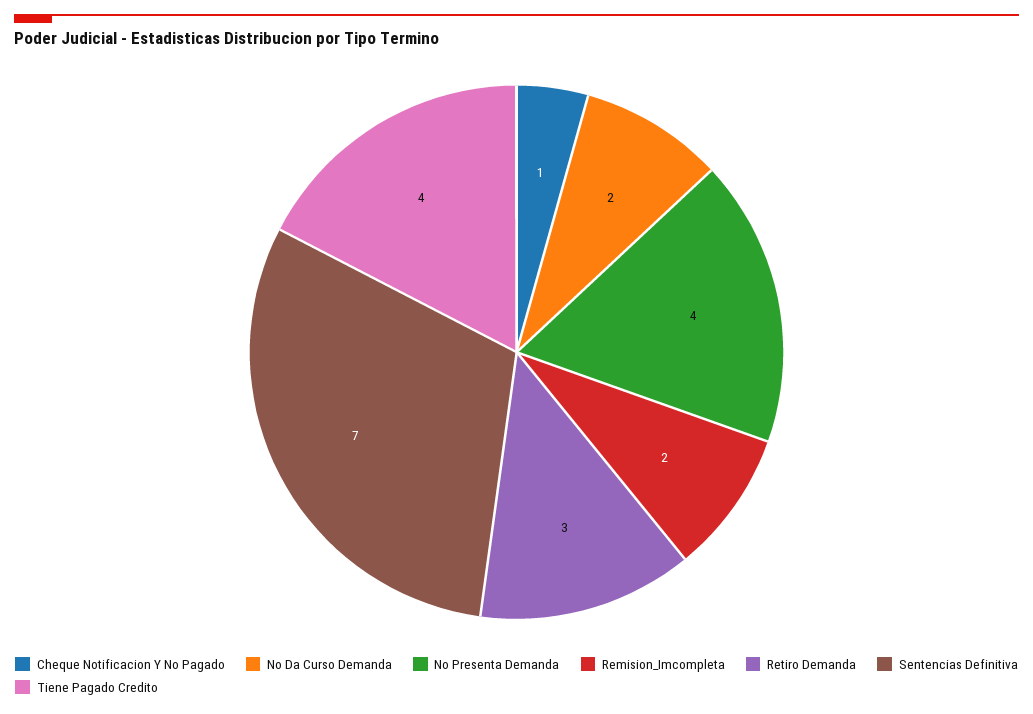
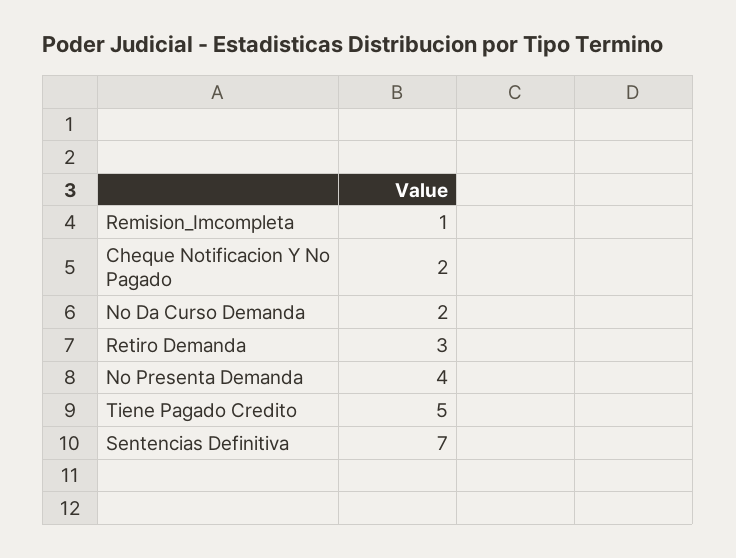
Cheque Notificacion Y No Pagado: 1 -> 2
Remision_Imcompleta: 2 -> 1
Tiene Pagado Credito: 4 -> 5

